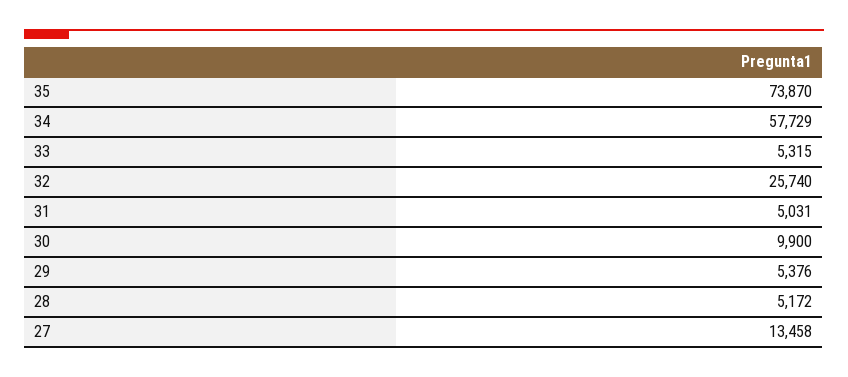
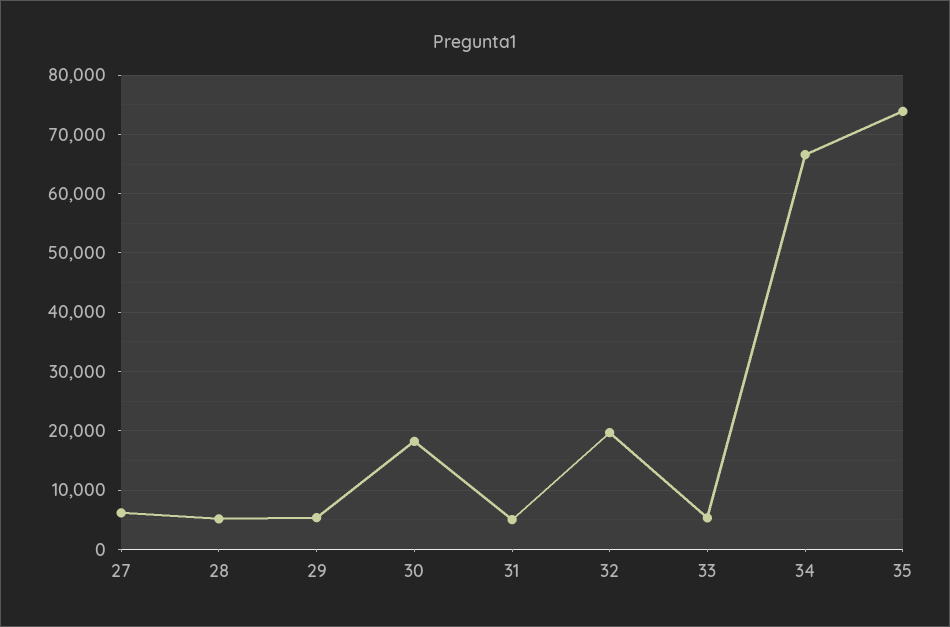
34: 57729 -> 66000
32: 25740 -> 20000
30: 9900 -> 18000
27: 13458 -> 6000

